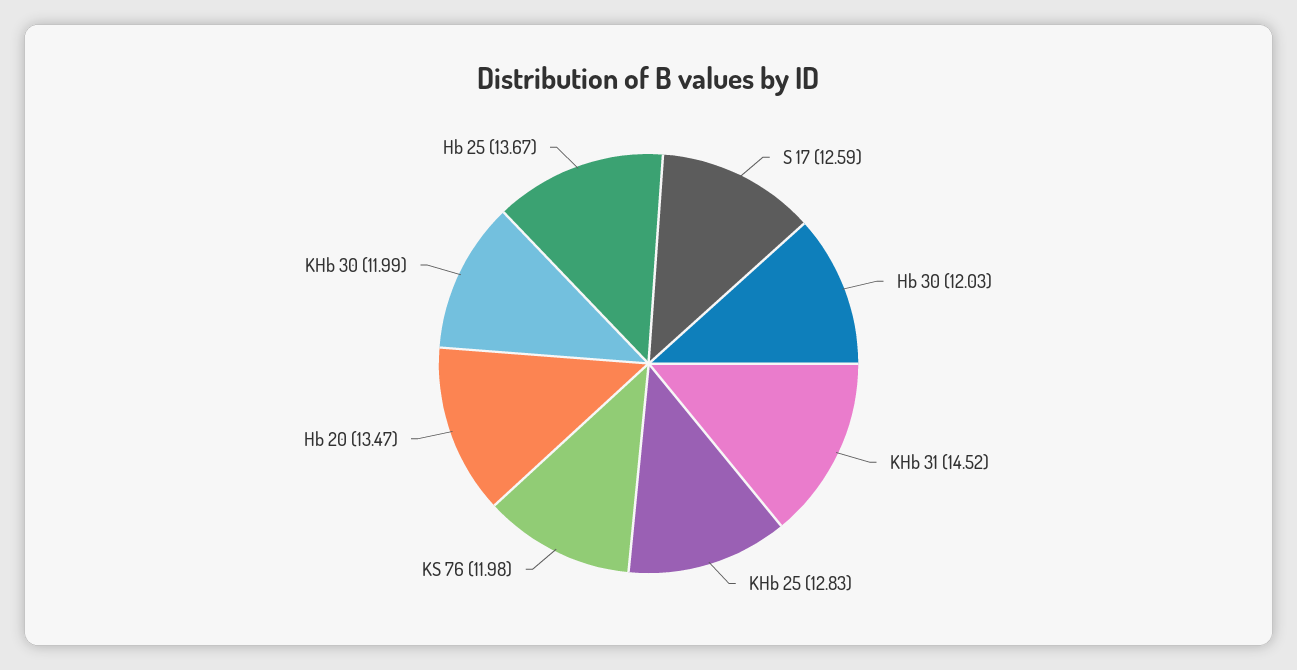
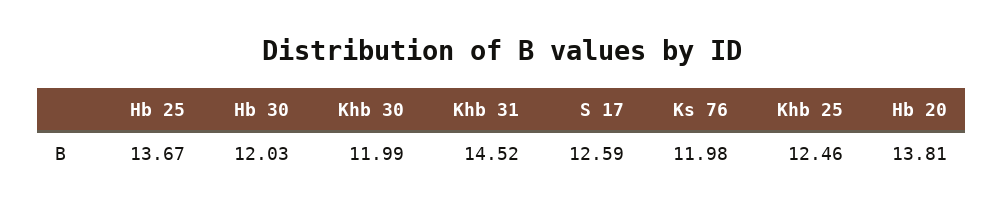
KHb 25: 12.83 -> 12.46
Hb 20: 13.47 -> 13.81

